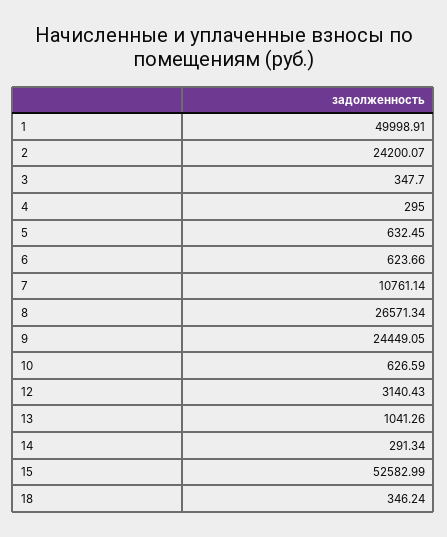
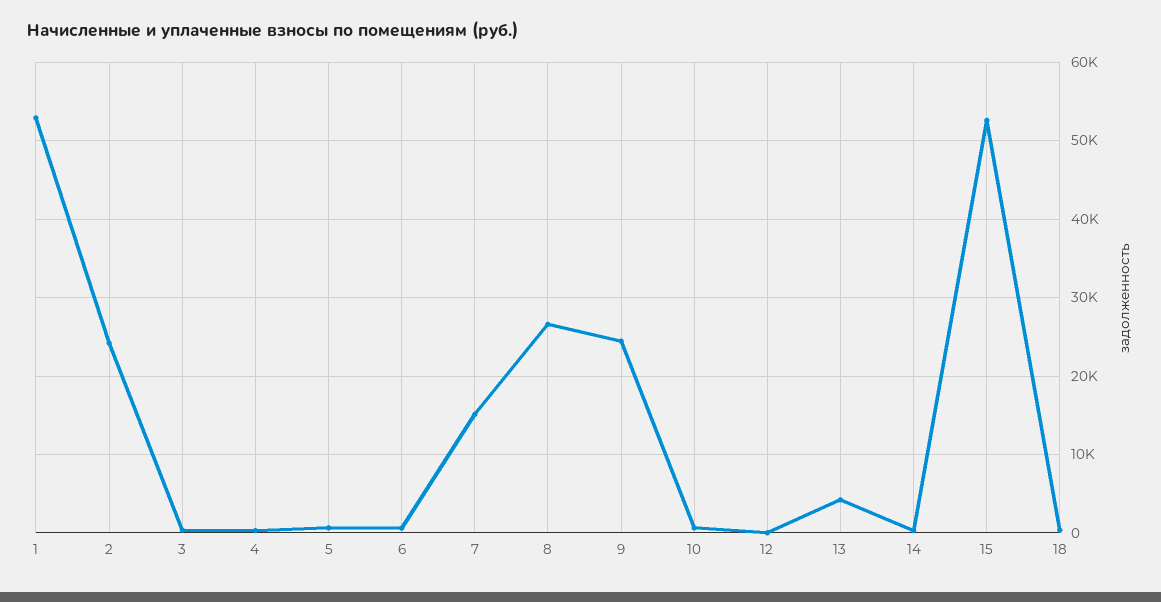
1: 49998.91 -> 53000
7: 10761.14 -> 15000
12: 3140.43 -> 0
13: 1041.26 -> 4000

